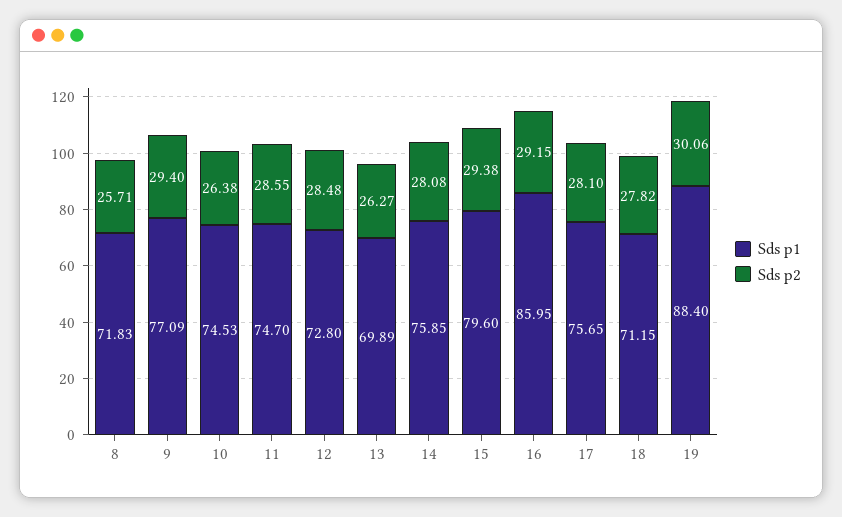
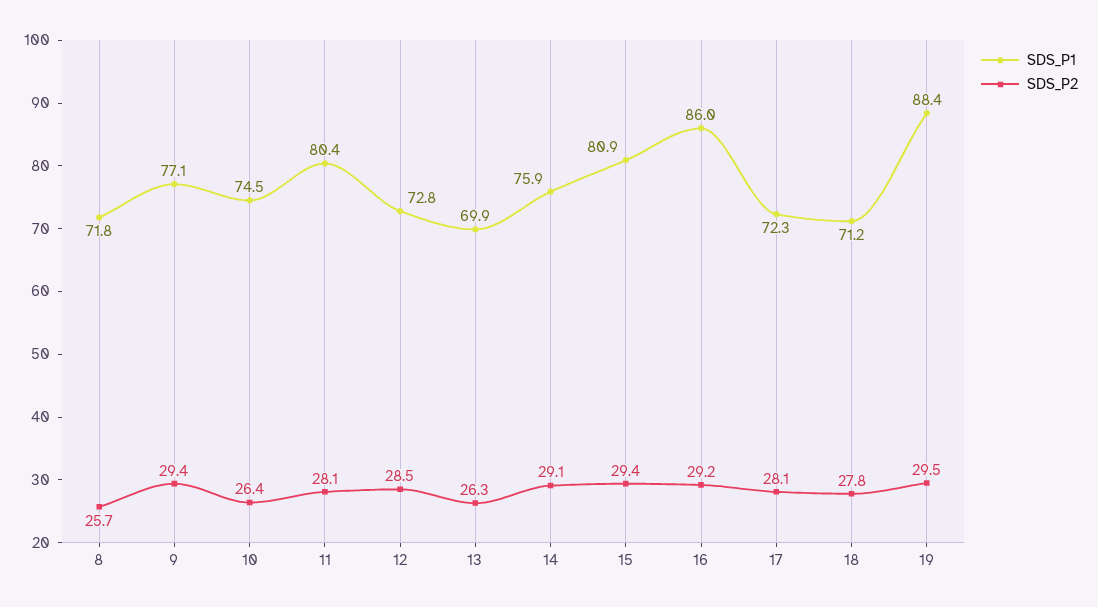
Sds p1, 11: 74.7 -> 80.4
Sds p2, 11: 28.55 -> 28.1
Sds p2, 14: 28.08 -> 29.1
Sds p1, 15: 79.6 -> 80.9
Sds p1, 17: 75.65 -> 72.3
Sds p2, 19: 30.06 -> 29.5

